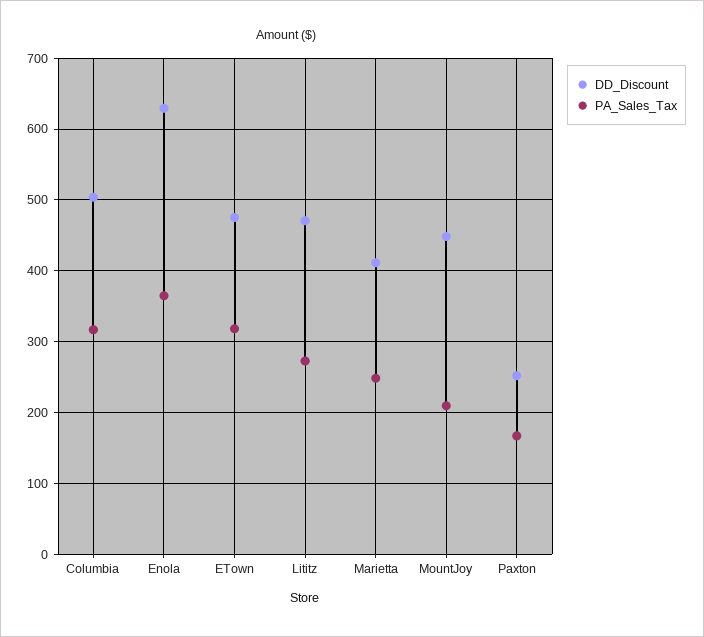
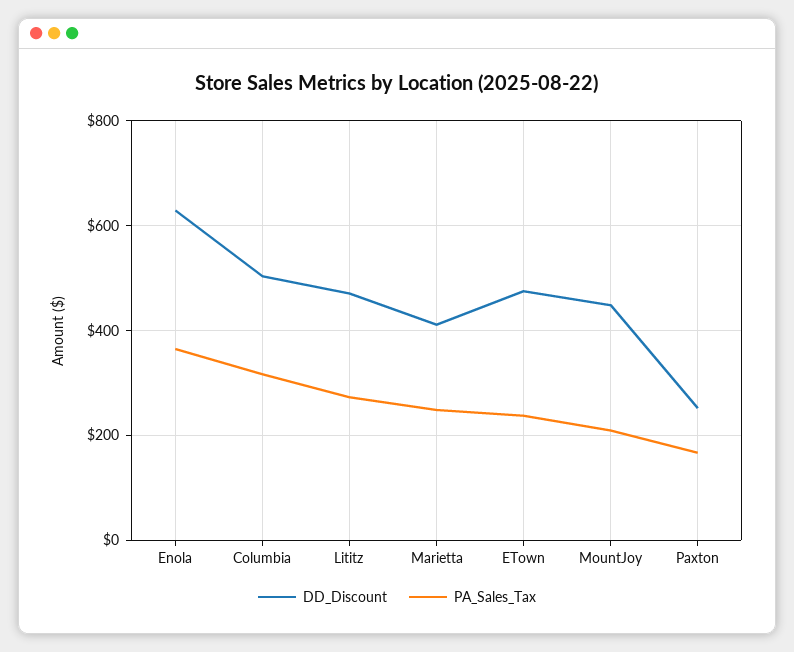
PA_Sales_Tax, ETown: 320 -> 240

